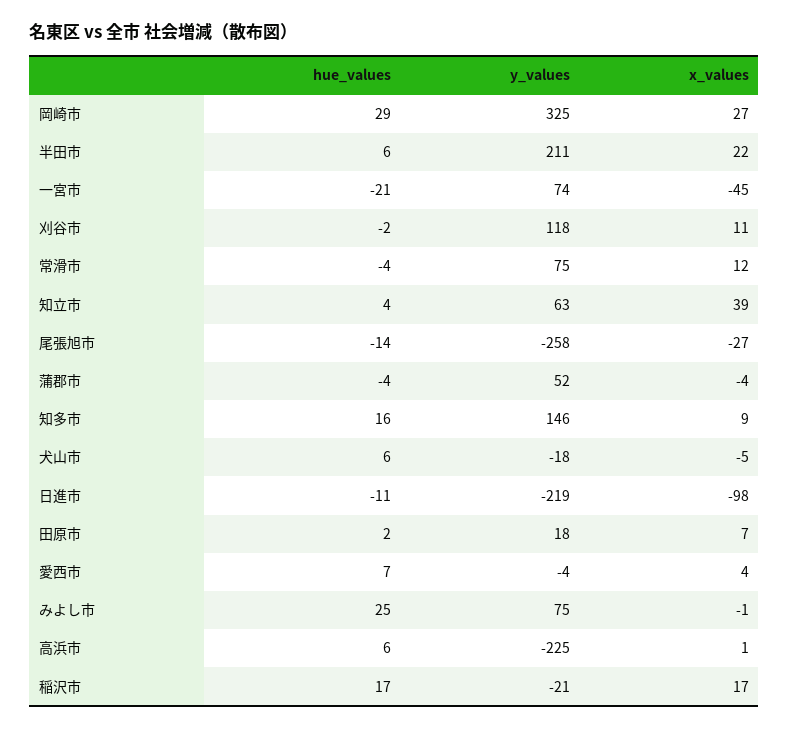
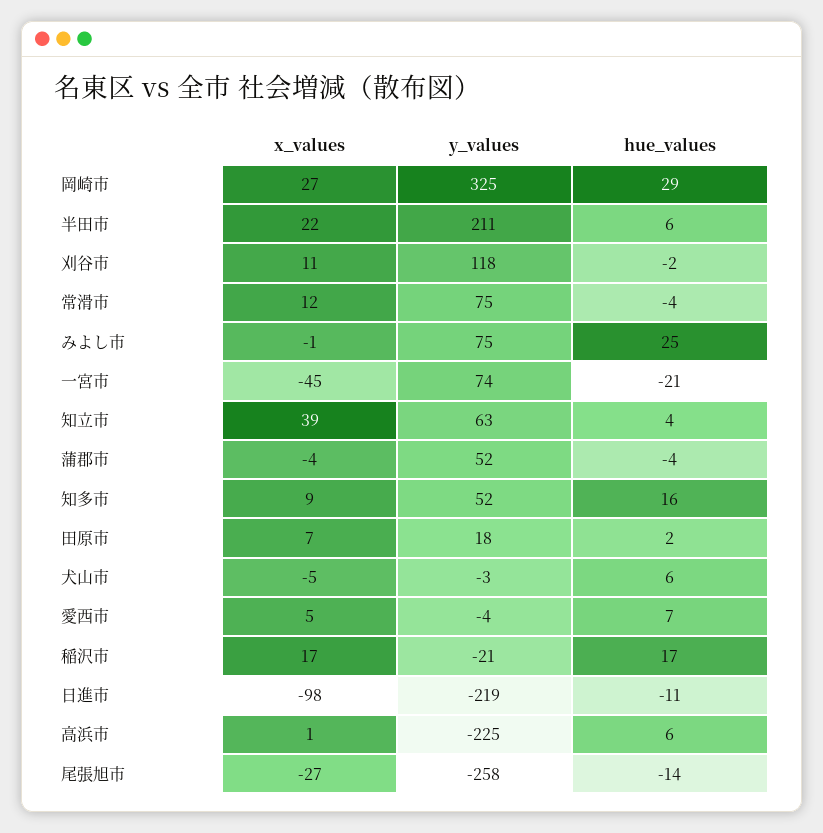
y_values, 知多市: 146 -> 52
y_values, 犬山市: -18 -> -3
x_values, 愛西市: 4 -> 5

